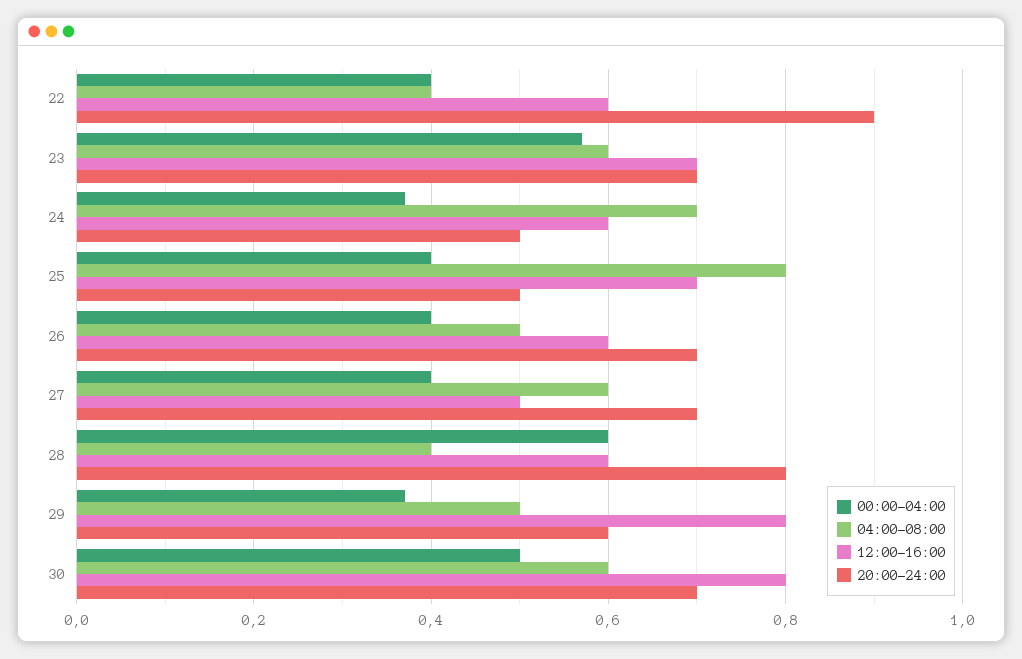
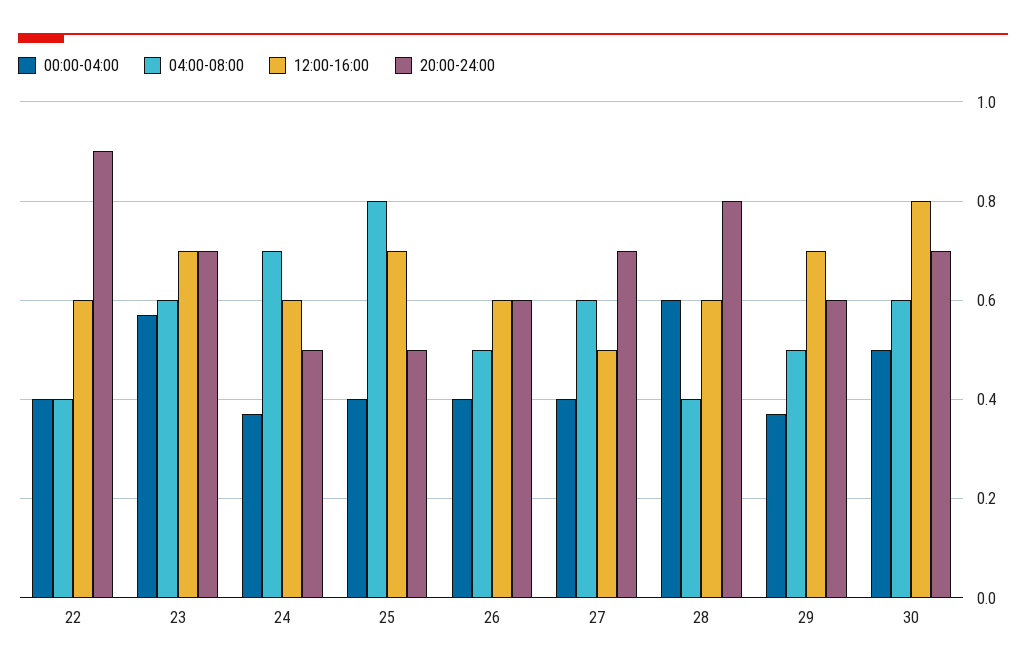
20:00-24:00, 26: 0.7 -> 0.6
12:00-16:00, 29: 0.8 -> 0.7

